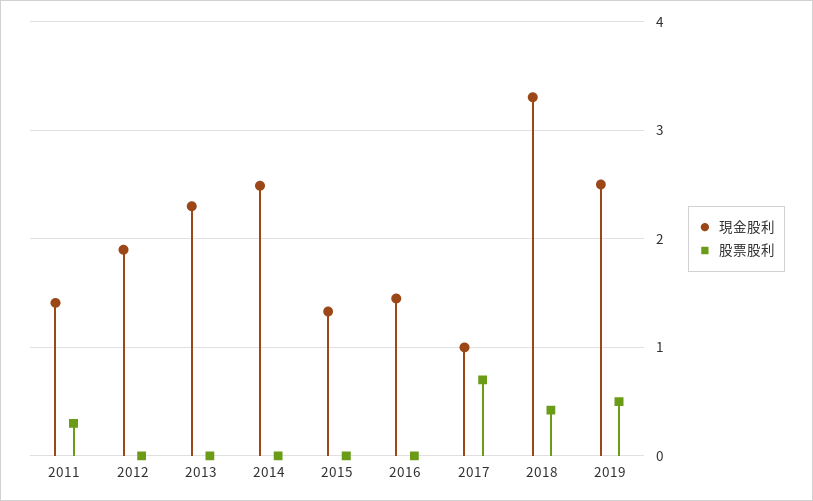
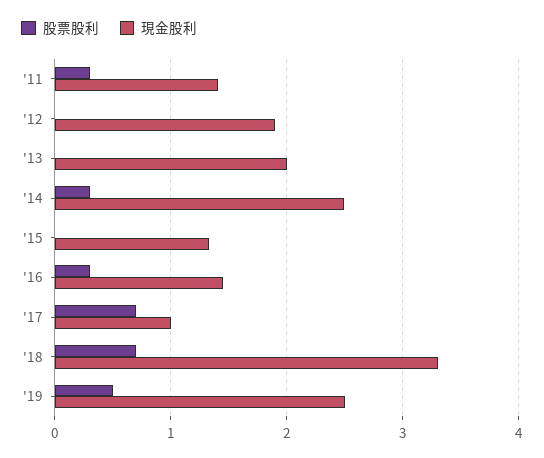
現金股利, 2013: 2.3 -> 2
股票股利, 2014: 0 -> 0.3
股票股利, 2016: 0 -> 0.3
股票股利, 2018: 0.4 -> 0.7

